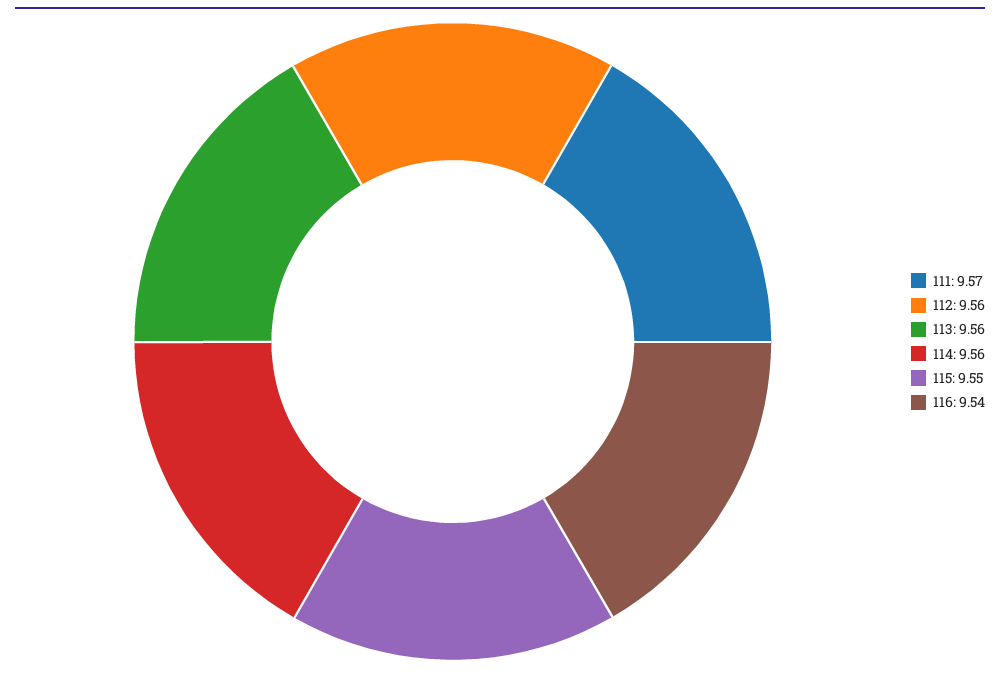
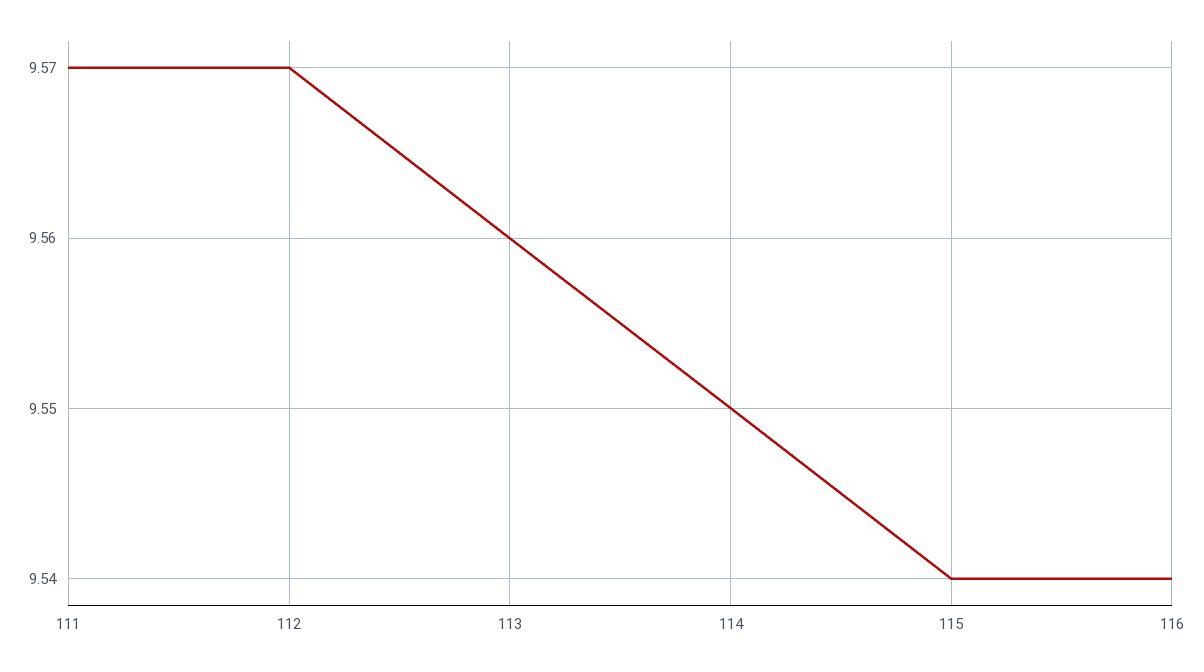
112: 9.56 -> 9.57
114: 9.56 -> 9.55
115: 9.55 -> 9.54

